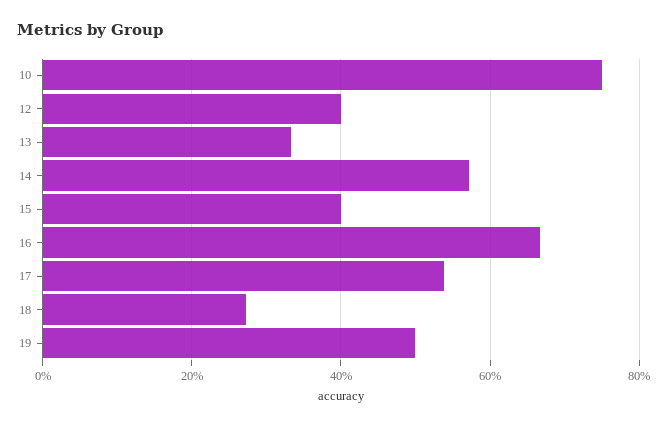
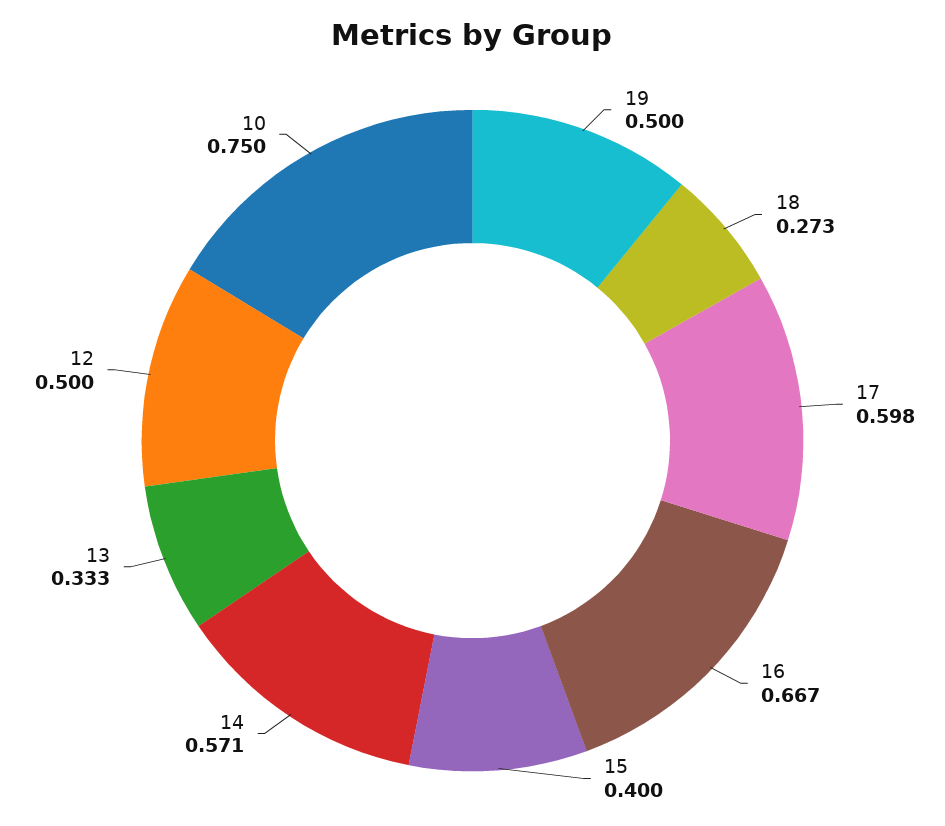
12: 0.4 -> 0.5
17: 0.54 -> 0.598

